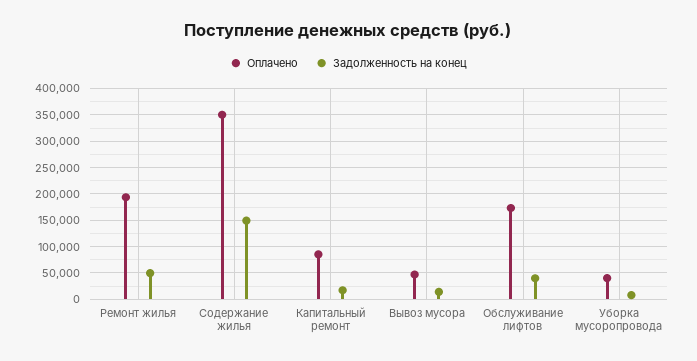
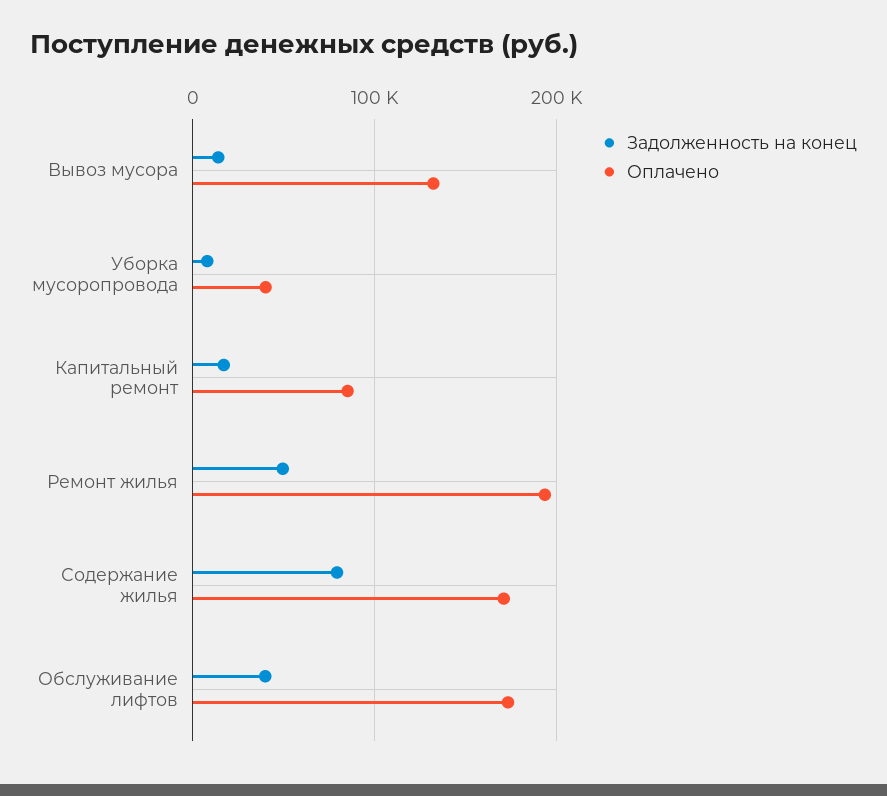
Оплачено, Содержание жилья: 350000 -> 170000
Задолженность на конец, Содержание жилья: 150000 -> 80000
Оплачено, Вывоз мусора: 50000 -> 130000

